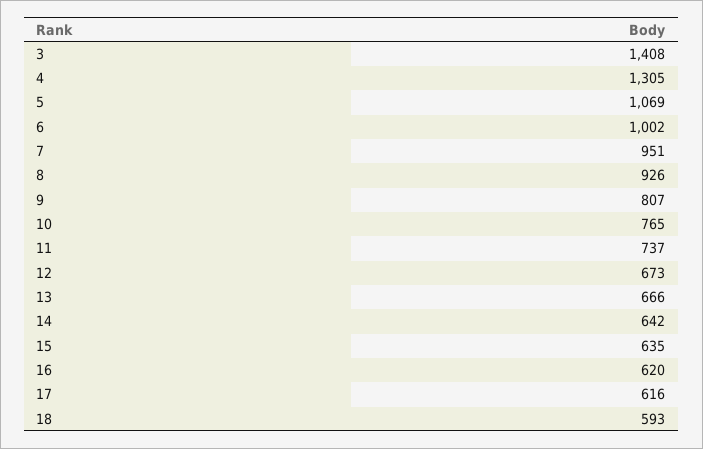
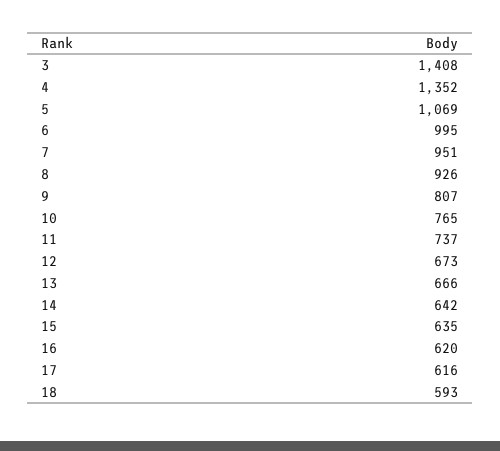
4: 1305 -> 1352
6: 1002 -> 995

